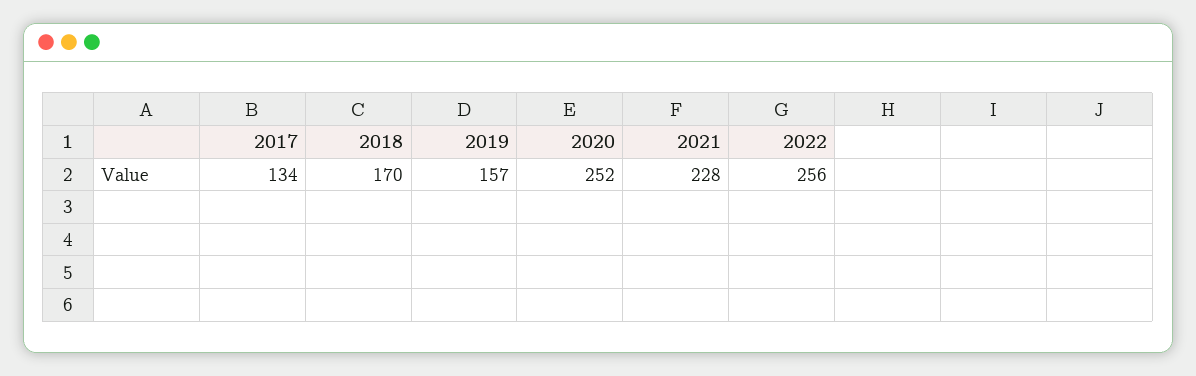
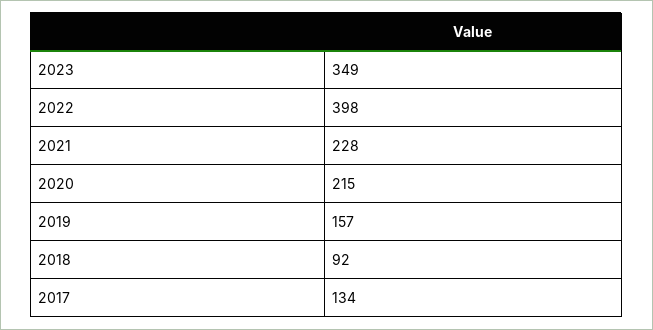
2018: 170 -> 92
2020: 252 -> 215
2022: 256 -> 398
2023: none -> 349

